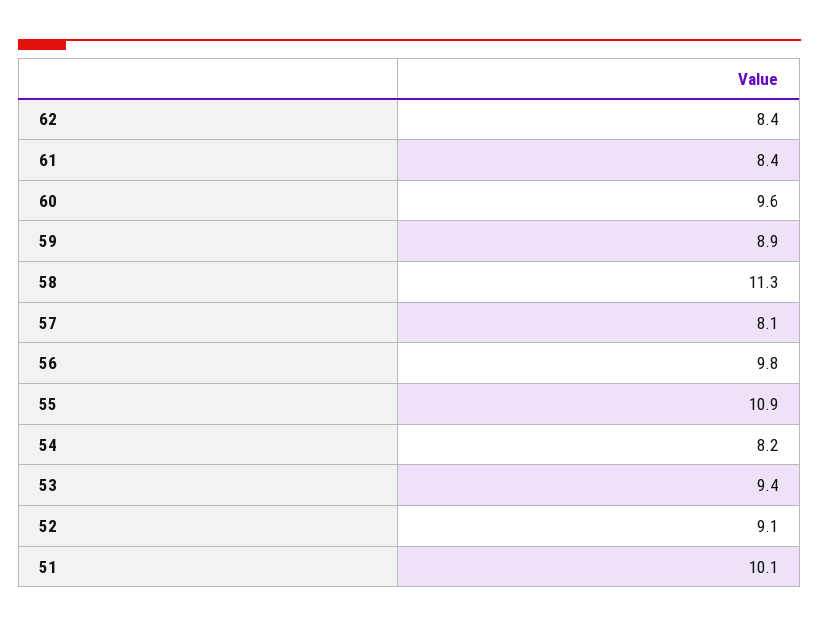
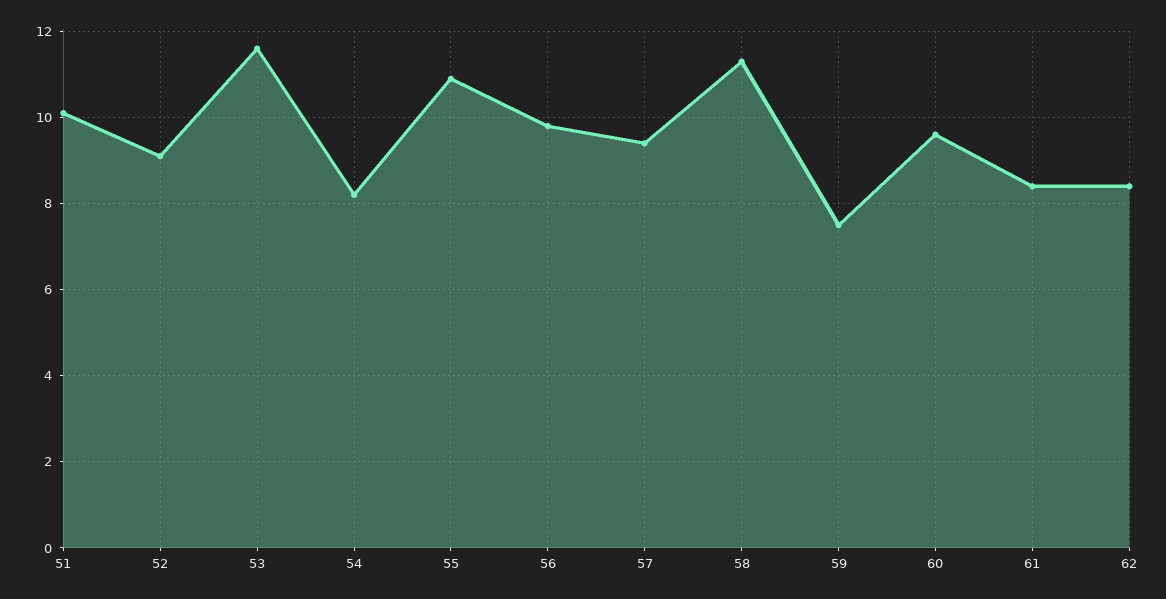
59: 8.9 -> 7.5
57: 8.1 -> 9.5
53: 9.4 -> 11.5

